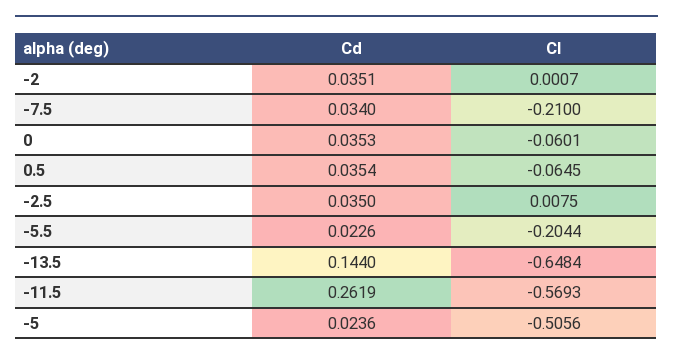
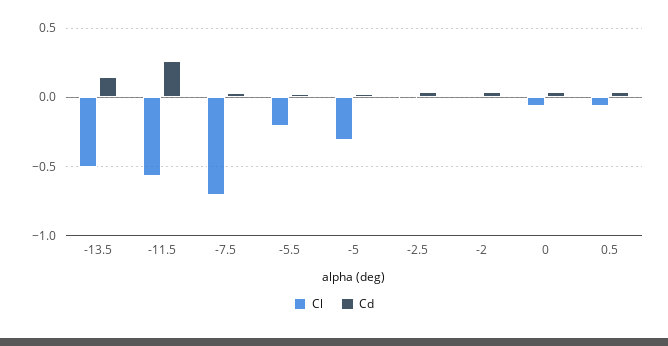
Cl, -7.5: -0.21 -> -0.7
Cl, -13.5: -0.6484 -> -0.5
Cl, -5: -0.5056 -> -0.3

